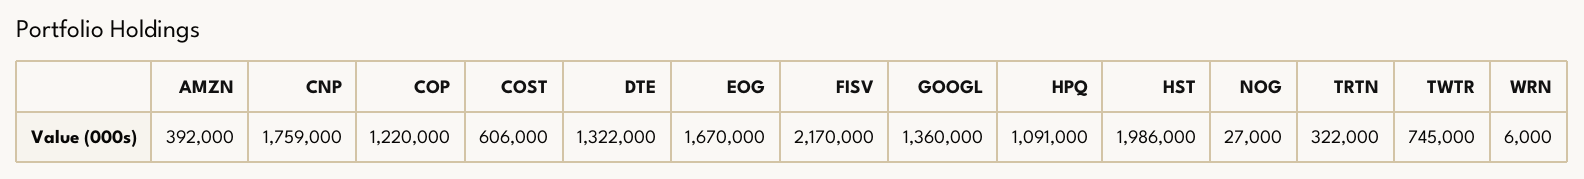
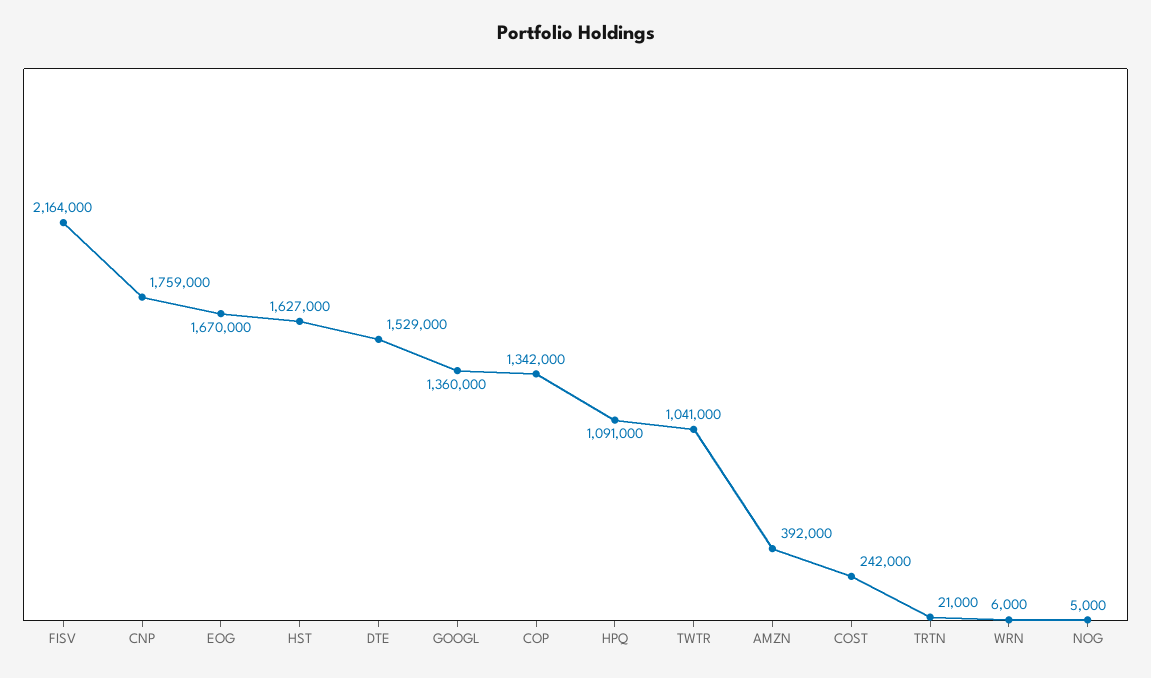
COP: 1220000 -> 1342000
COST: 606000 -> 242000
DTE: 1322000 -> 1529000
FISV: 2170000 -> 2164000
HST: 1986000 -> 1627000
NOG: 27000 -> 5000
TRTN: 322000 -> 21000
TWTR: 745000 -> 1041000

